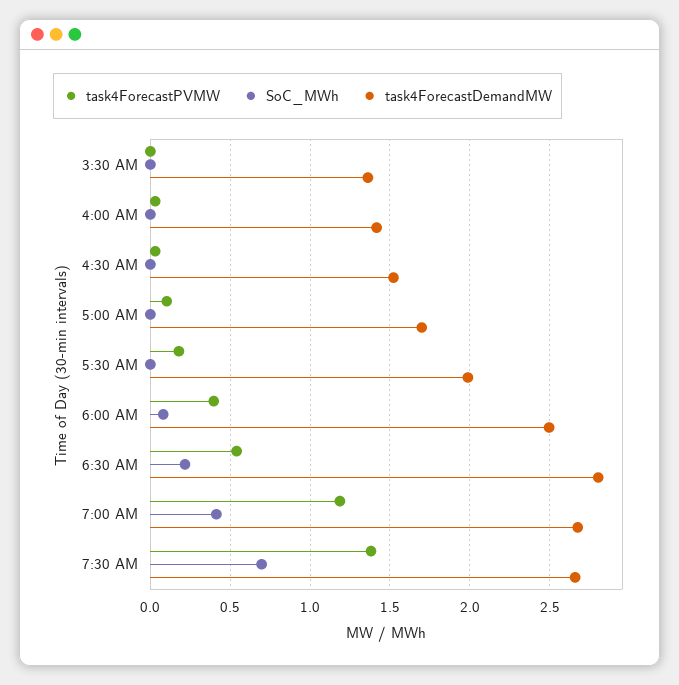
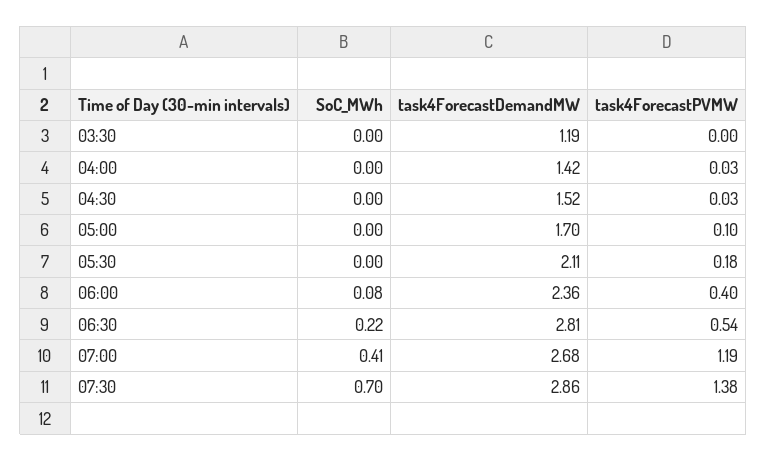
task4ForecastDemandMW, 3:30 AM: 1.35 -> 1.19
task4ForecastDemandMW, 5:30 AM: 2 -> 2.11
task4ForecastDemandMW, 6:00 AM: 2.5 -> 2.36
task4ForecastDemandMW, 7:30 AM: 2.65 -> 2.86

